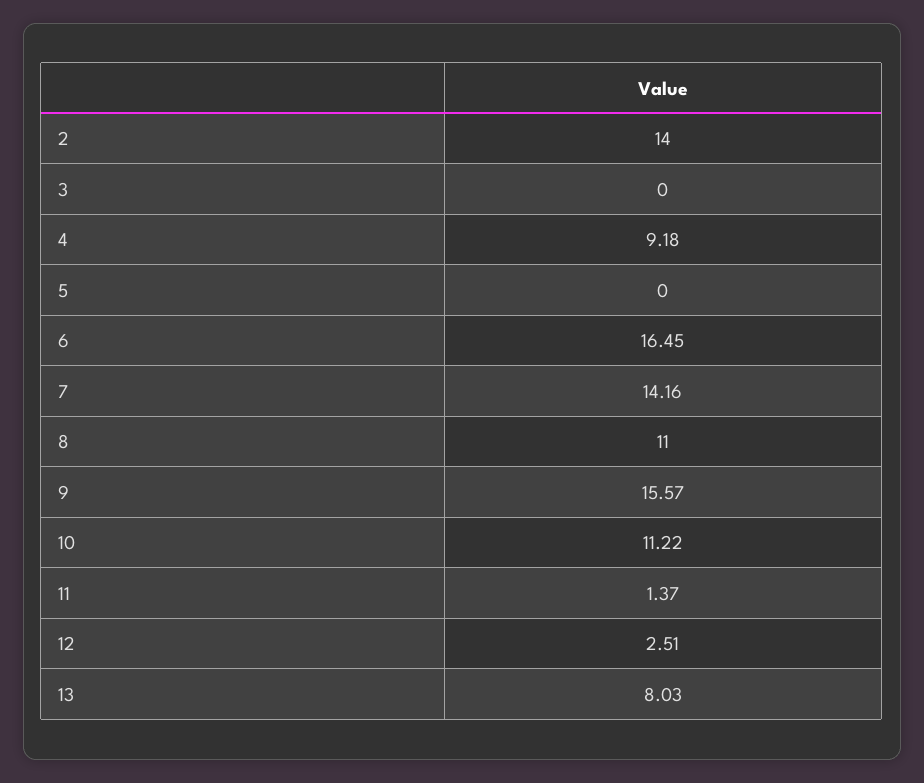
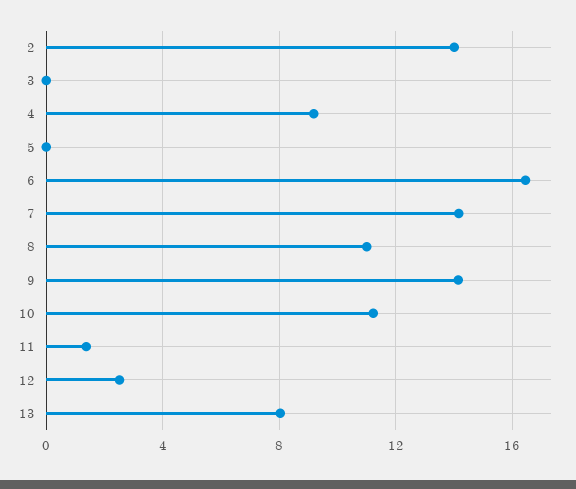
9: 15.57 -> 14

